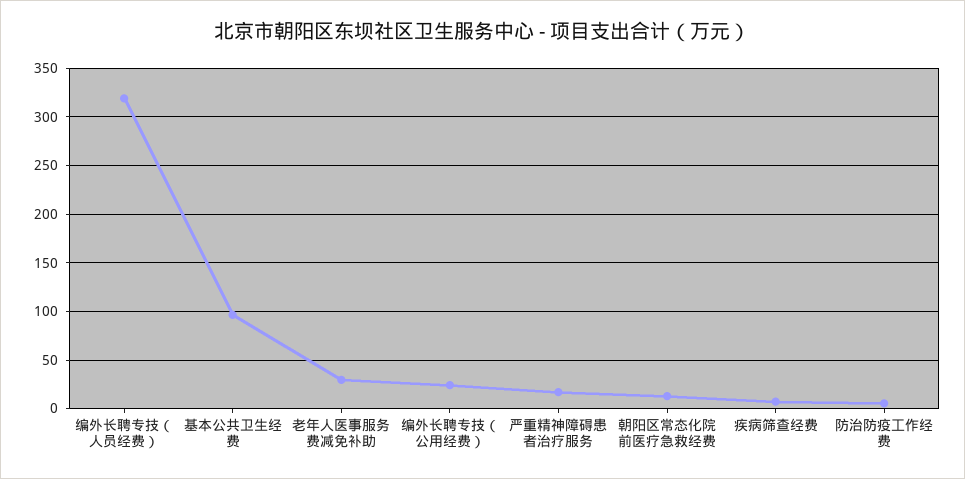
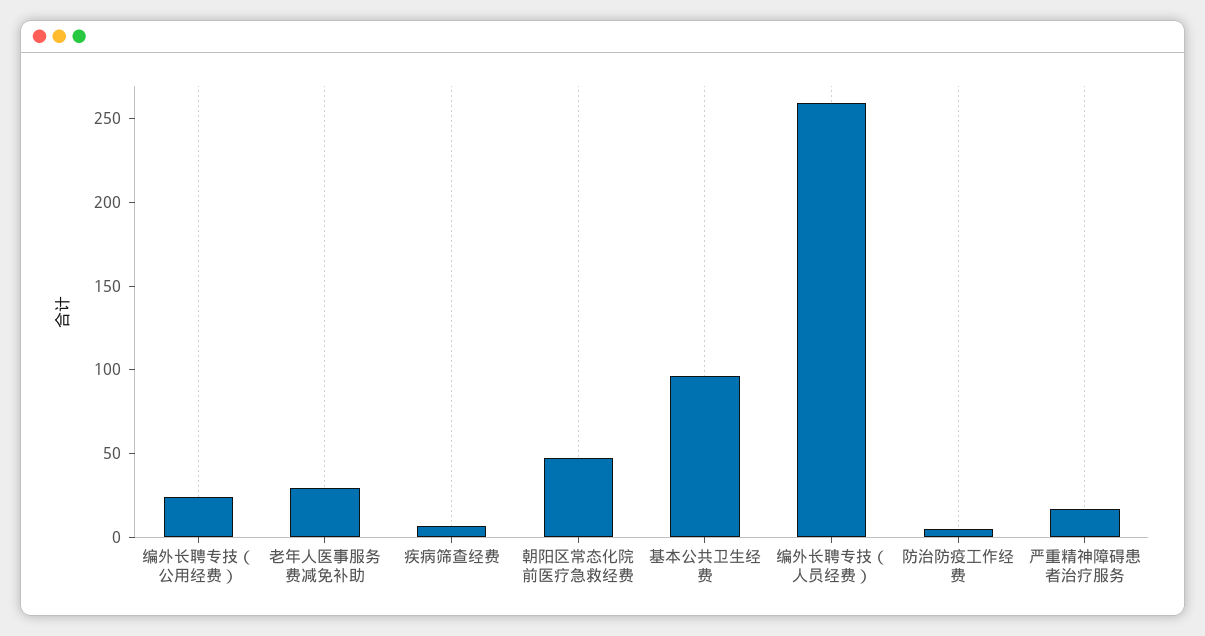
编外长聘专技（人员经费）: 320 -> 260
朝阳区常态化院前医疗急救经费: 10 -> 50

